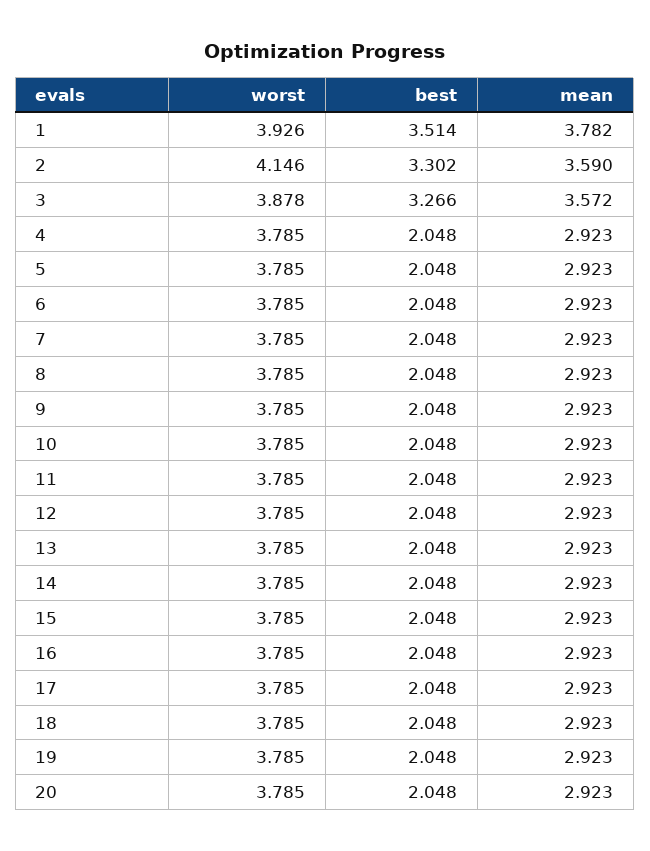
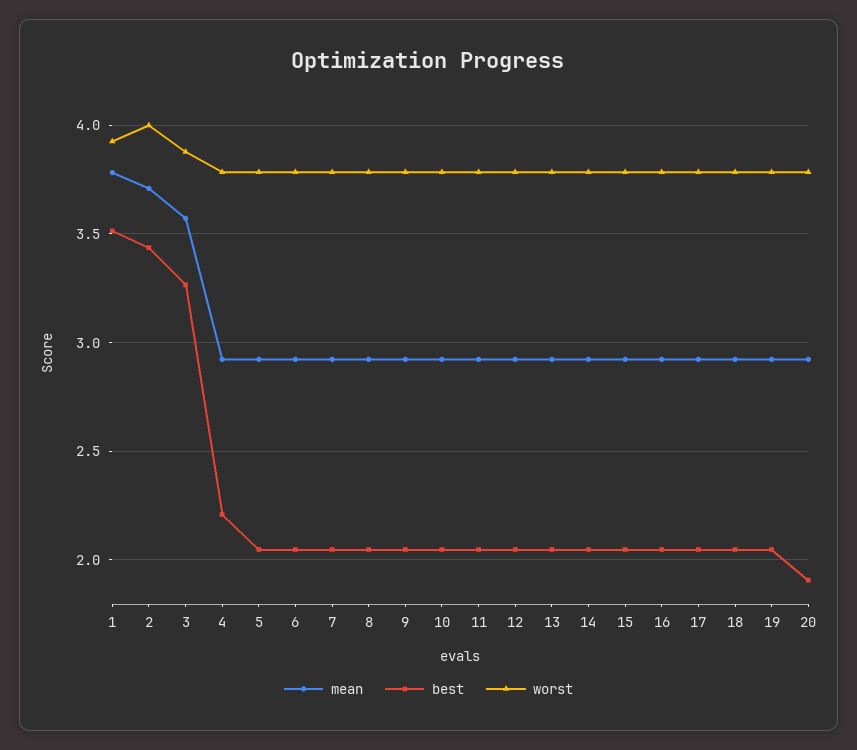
worst, 2: 4.146 -> 4
best, 2: 3.302 -> 3.45
mean, 2: 3.59 -> 3.7
best, 4: 2.048 -> 2.2
best, 20: 2.048 -> 1.9

